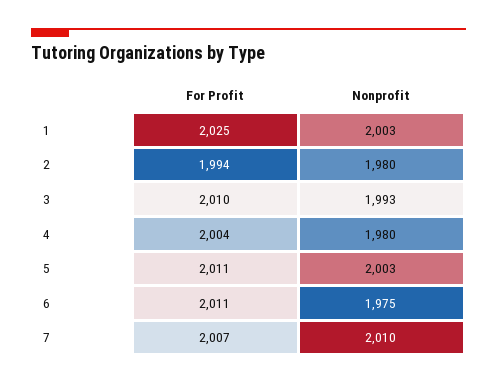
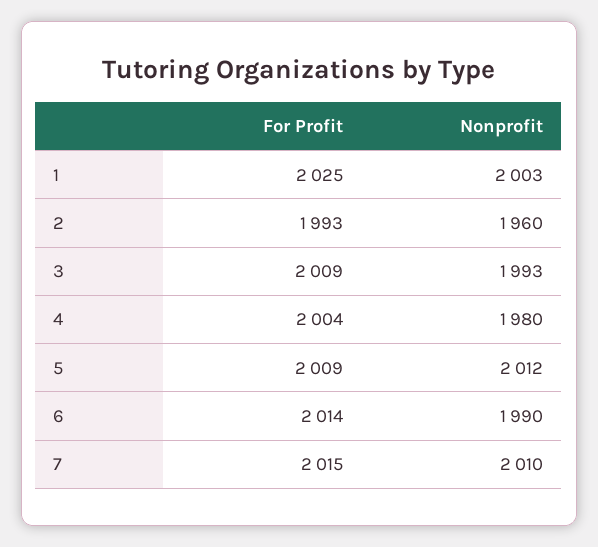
For Profit, 2: 1994 -> 1993
Nonprofit, 2: 1980 -> 1960
For Profit, 3: 2010 -> 2009
For Profit, 5: 2011 -> 2009
Nonprofit, 5: 2003 -> 2012
For Profit, 6: 2011 -> 2014
Nonprofit, 6: 1975 -> 1990
For Profit, 7: 2007 -> 2015

